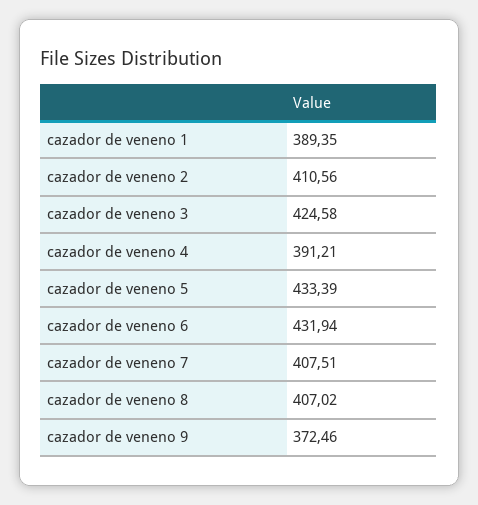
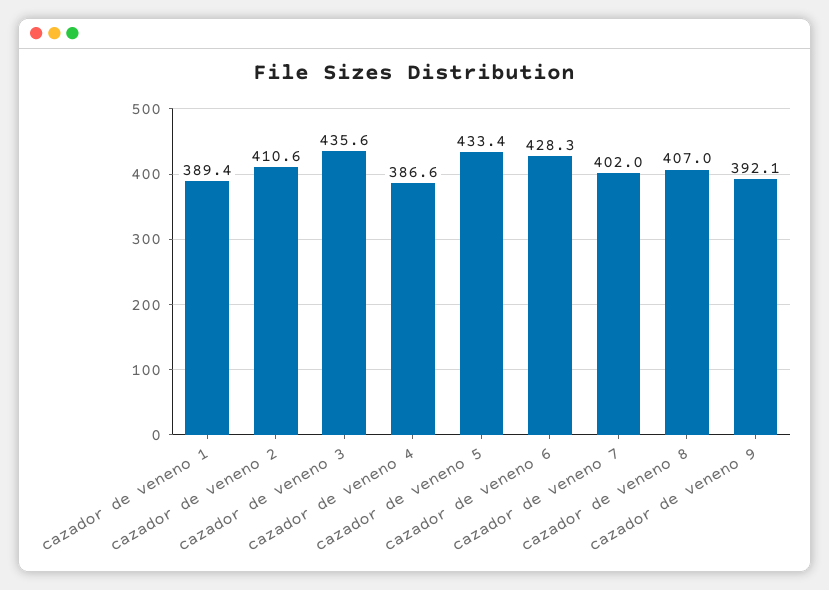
cazador de veneno 3: 424.58 -> 435.6
cazador de veneno 4: 391.21 -> 386.6
cazador de veneno 6: 431.94 -> 428.3
cazador de veneno 7: 407.51 -> 402
cazador de veneno 9: 372.46 -> 392.1

